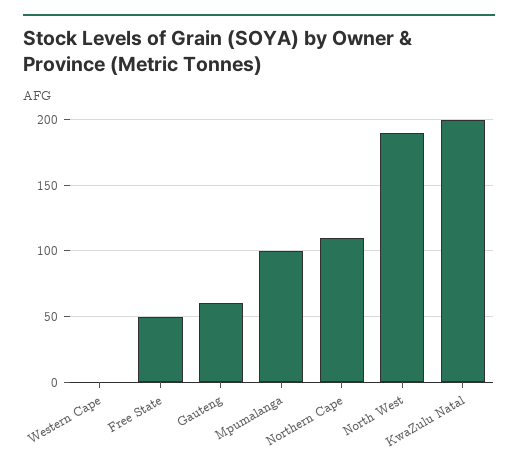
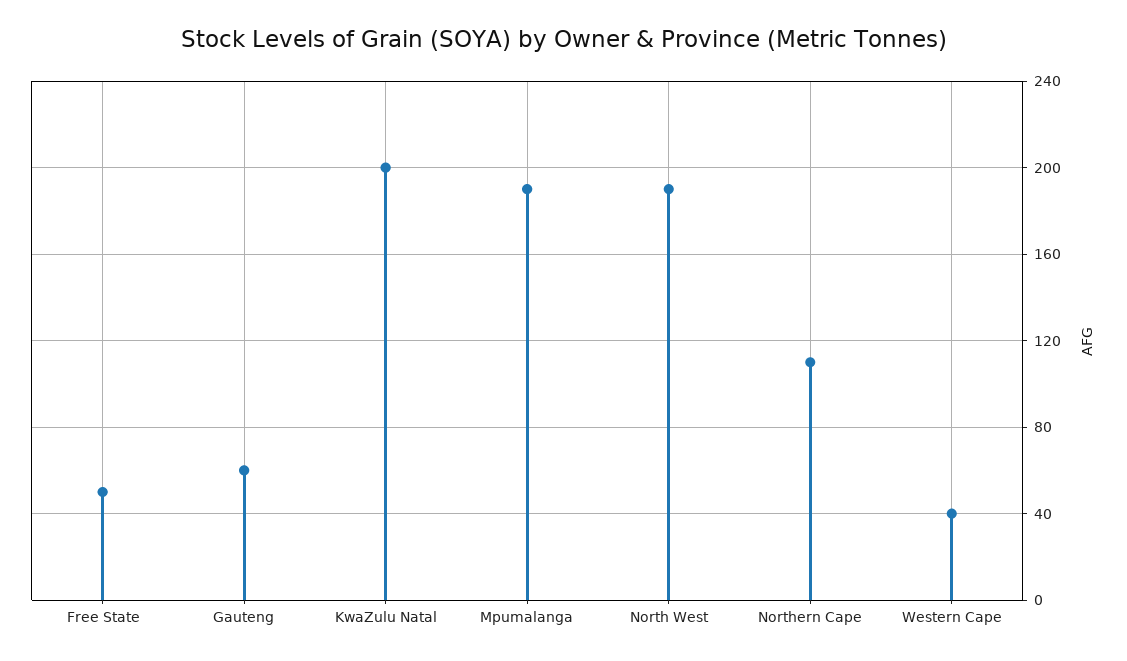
Western Cape: 0 -> 40
Mpumalanga: 100 -> 190

